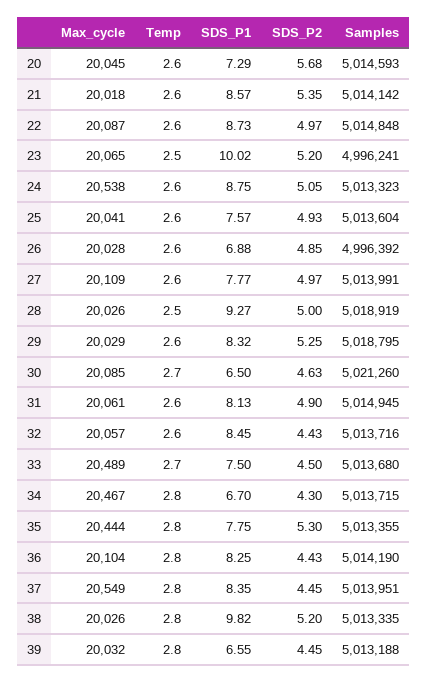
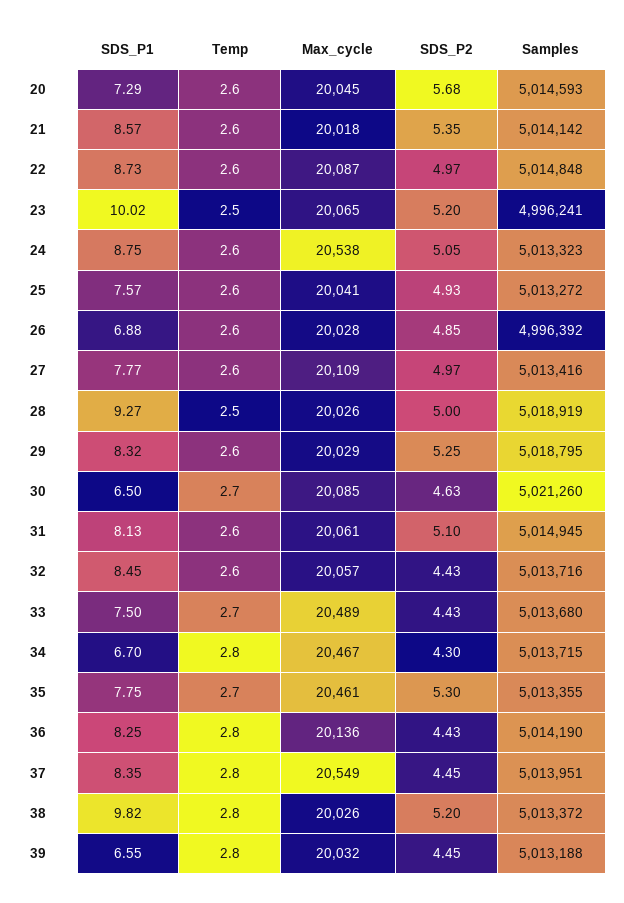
Samples, 25: 5013604 -> 5013272
Samples, 27: 5013991 -> 5013416
SDS_P2, 31: 4.9 -> 5.1
SDS_P2, 33: 4.5 -> 4.43
Max_cycle, 35: 20444 -> 20461
Temp, 35: 2.8 -> 2.7
Max_cycle, 36: 20104 -> 20136
Samples, 38: 5013335 -> 5013372

